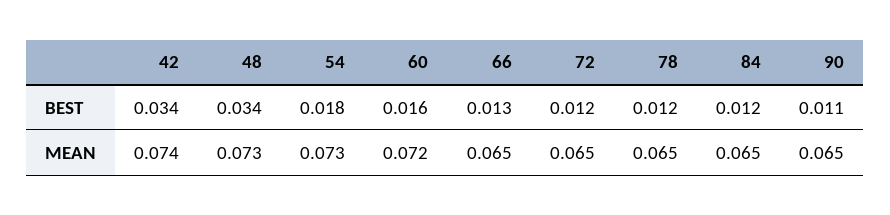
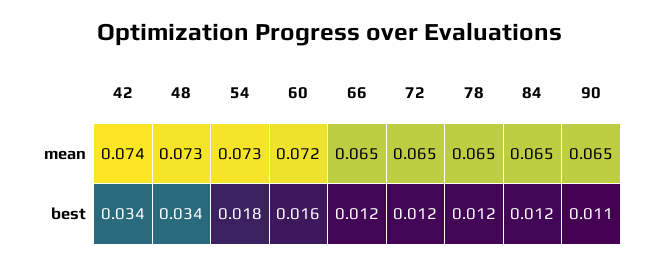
66, BEST: 0.013 -> 0.012

